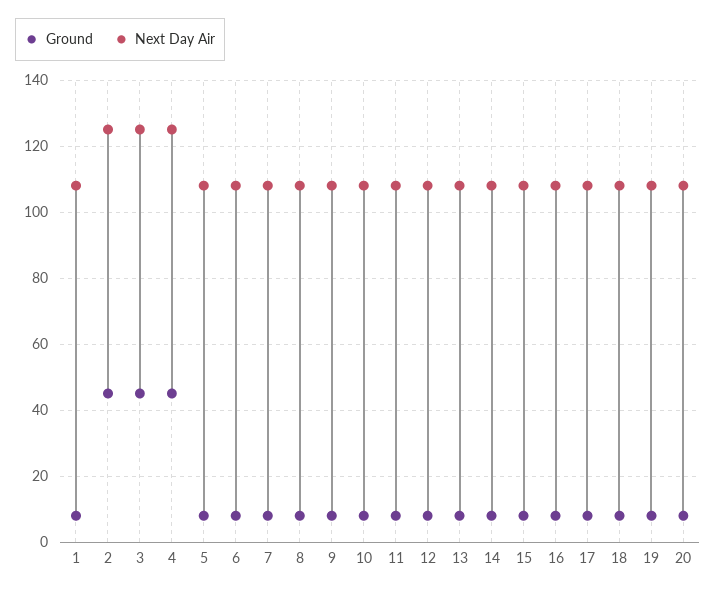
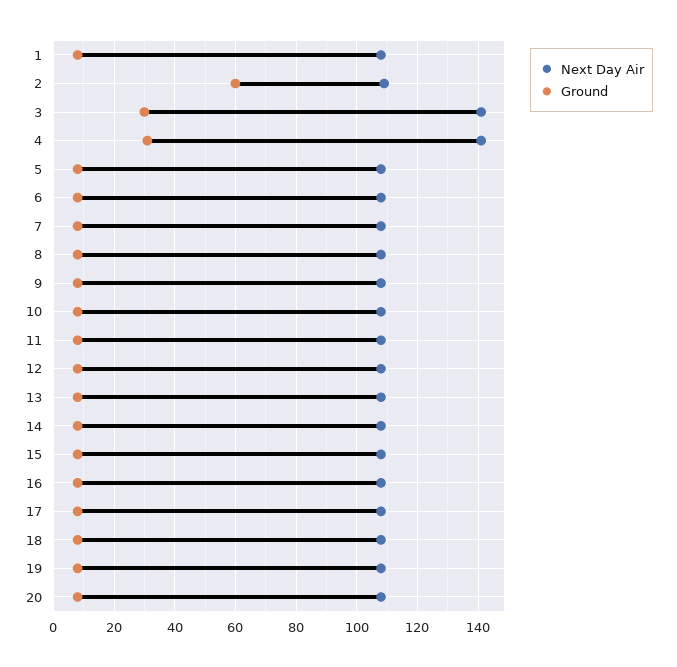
Ground, 2: 45 -> 60
Next Day Air, 2: 125 -> 110
Ground, 3: 45 -> 30
Next Day Air, 3: 125 -> 140
Ground, 4: 45 -> 30
Next Day Air, 4: 125 -> 140

